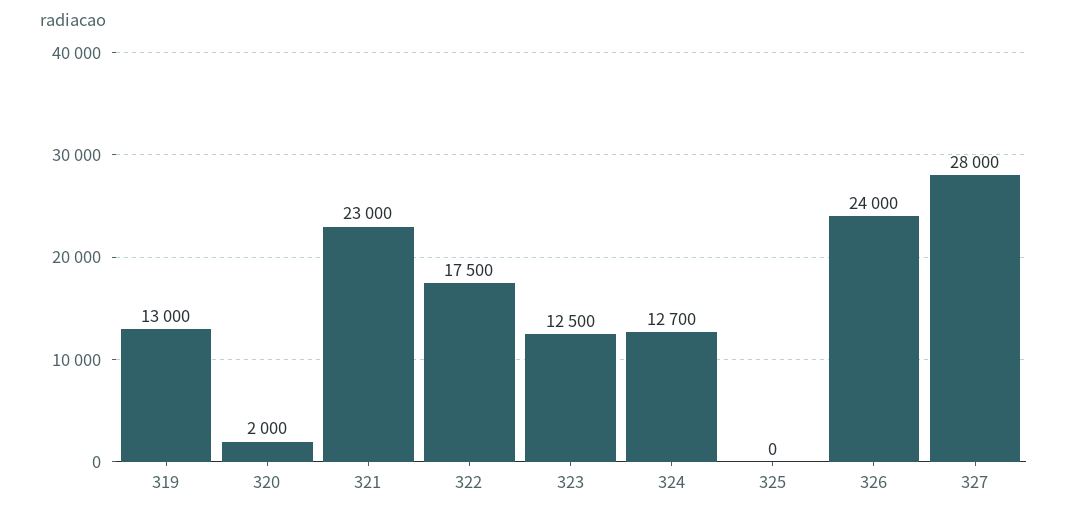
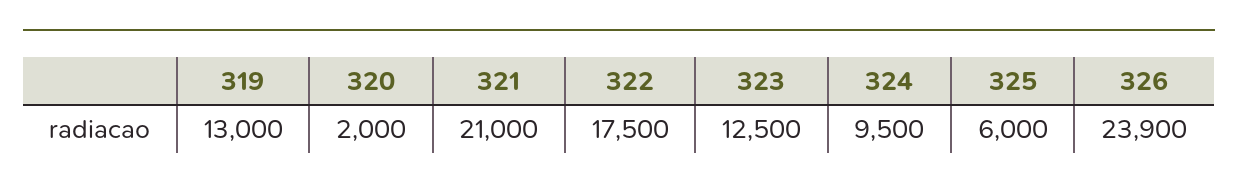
321: 23000 -> 21000
324: 12700 -> 9500
325: 0 -> 6000
326: 24000 -> 23900
327: 28000 -> none

